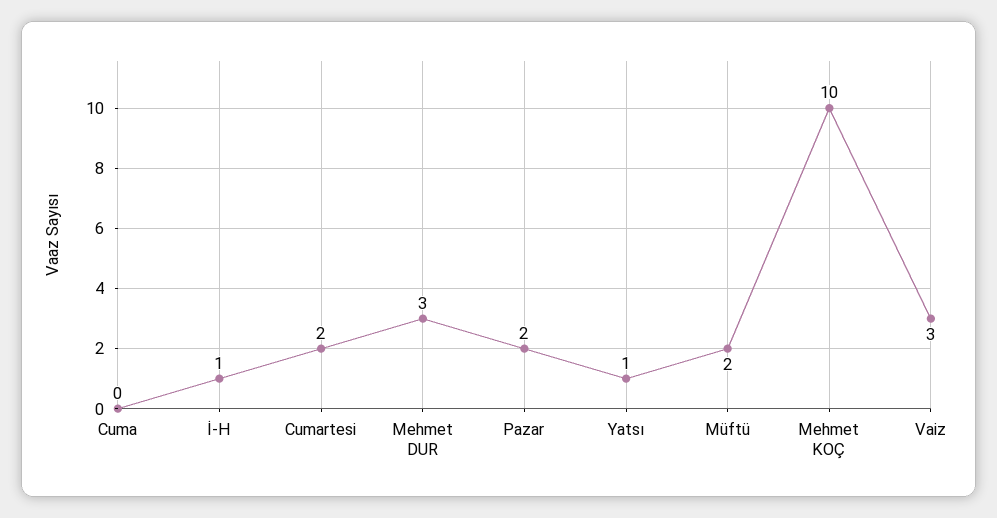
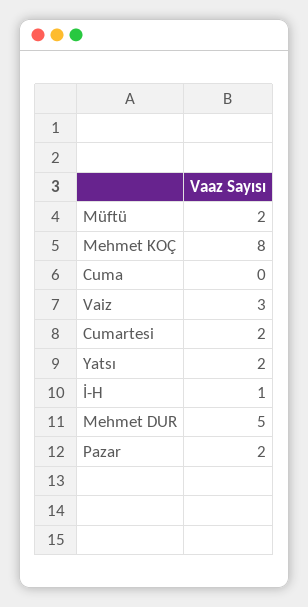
Mehmet DUR: 3 -> 5
Yatsı: 1 -> 2
Mehmet KOÇ: 10 -> 8

